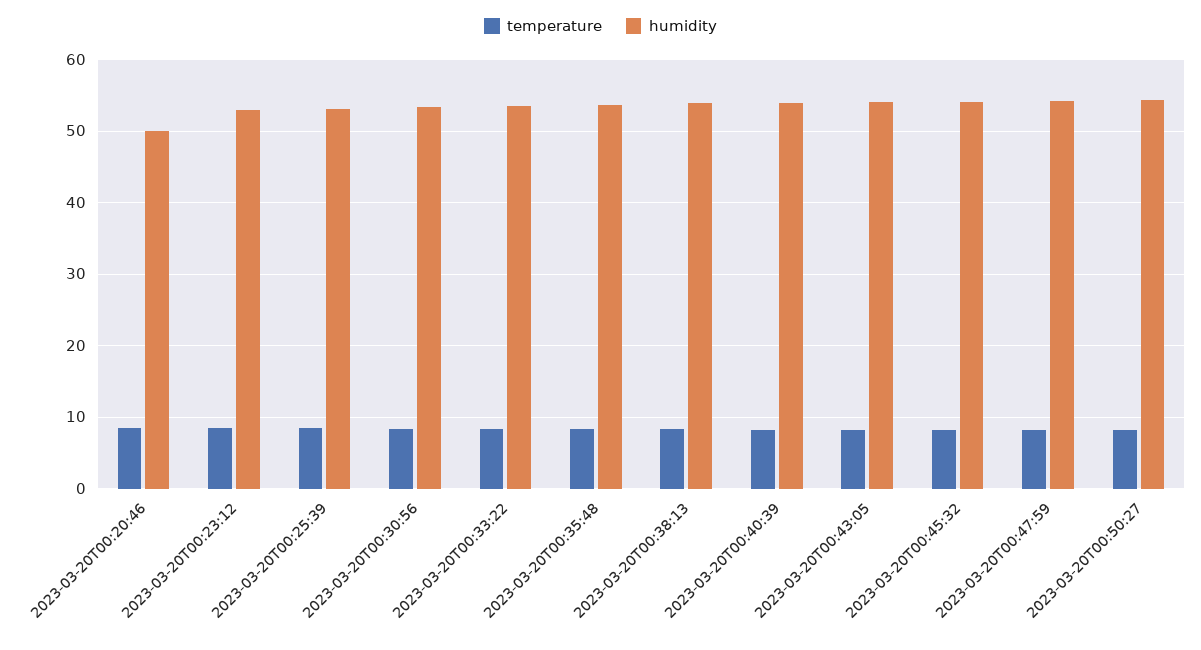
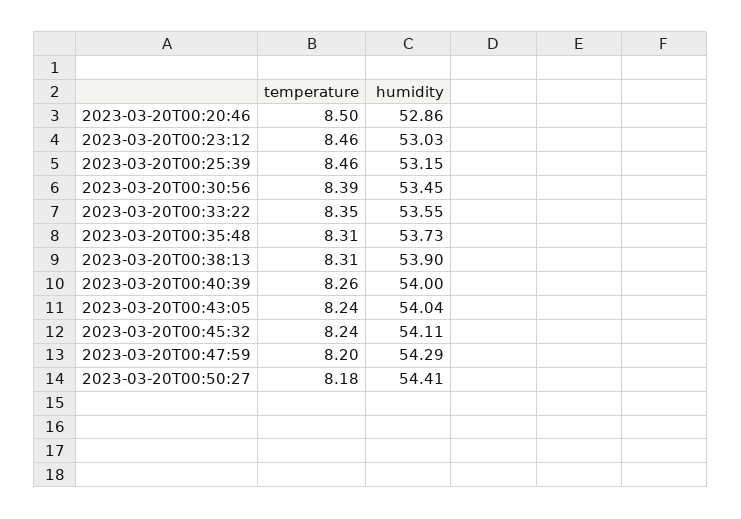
humidity, 2023-03-20T00:20:46: 50 -> 52.86

